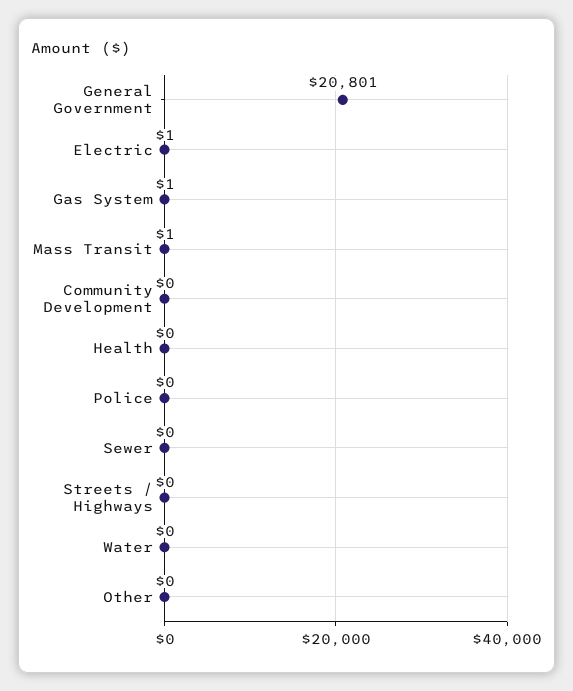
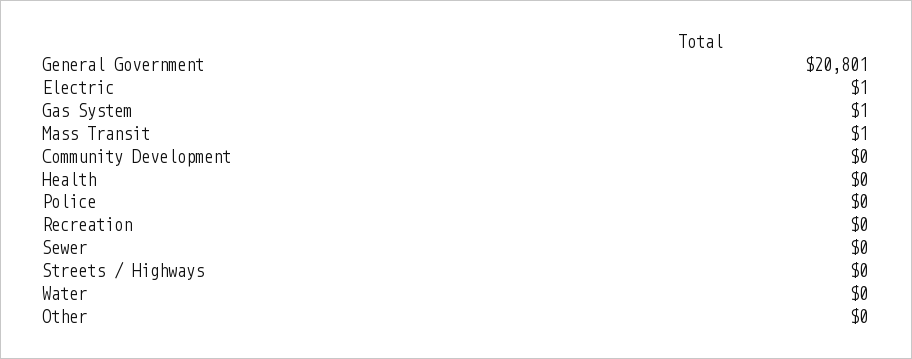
Recreation: none -> 0

